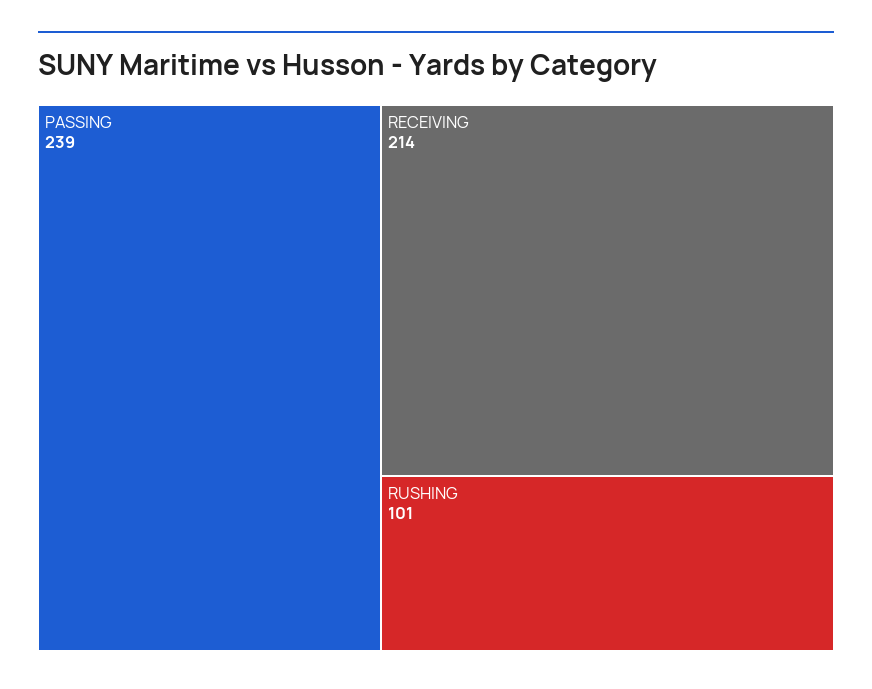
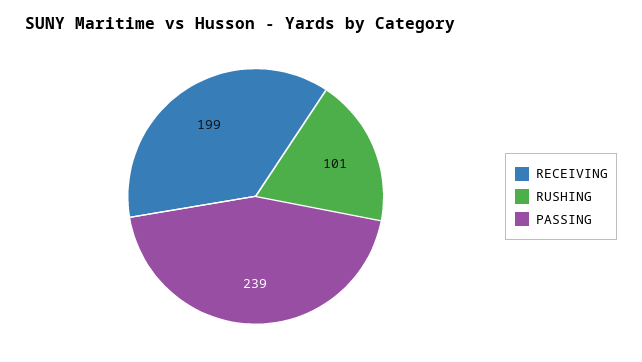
RECEIVING: 214 -> 199

